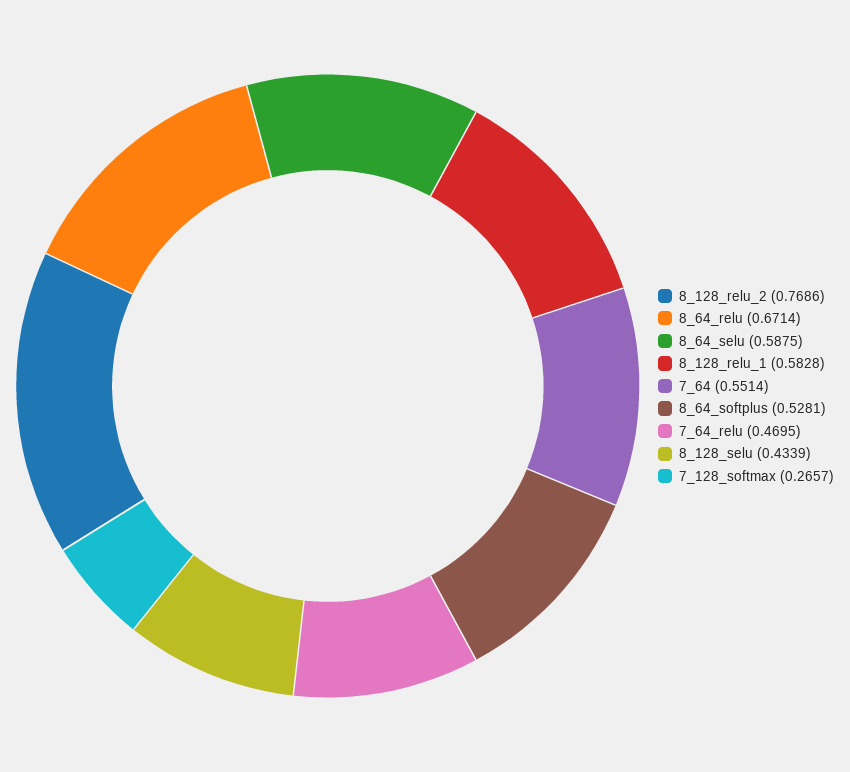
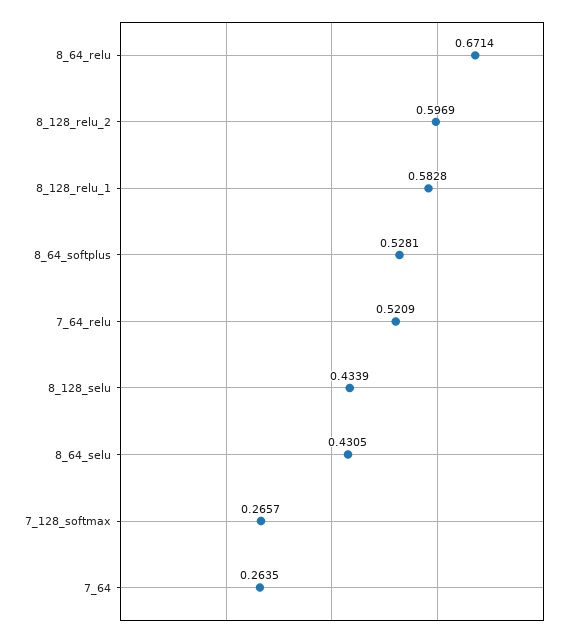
8_128_relu_2: 0.7686 -> 0.5969
8_64_selu: 0.5875 -> 0.4305
7_64: 0.5514 -> 0.2635
7_64_relu: 0.4695 -> 0.5209

